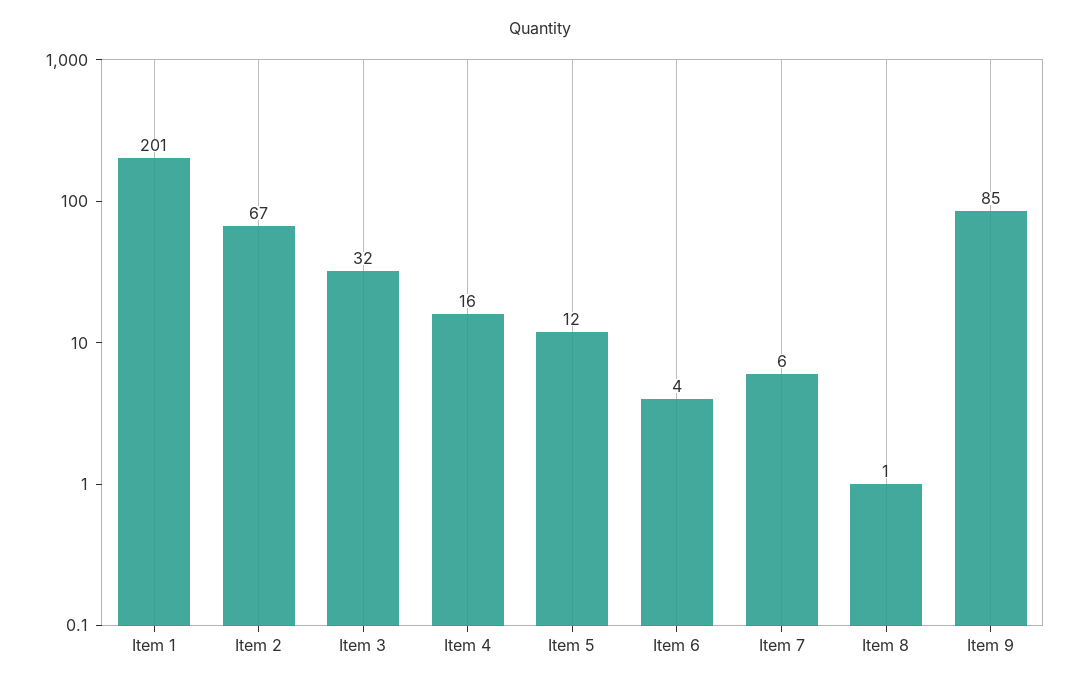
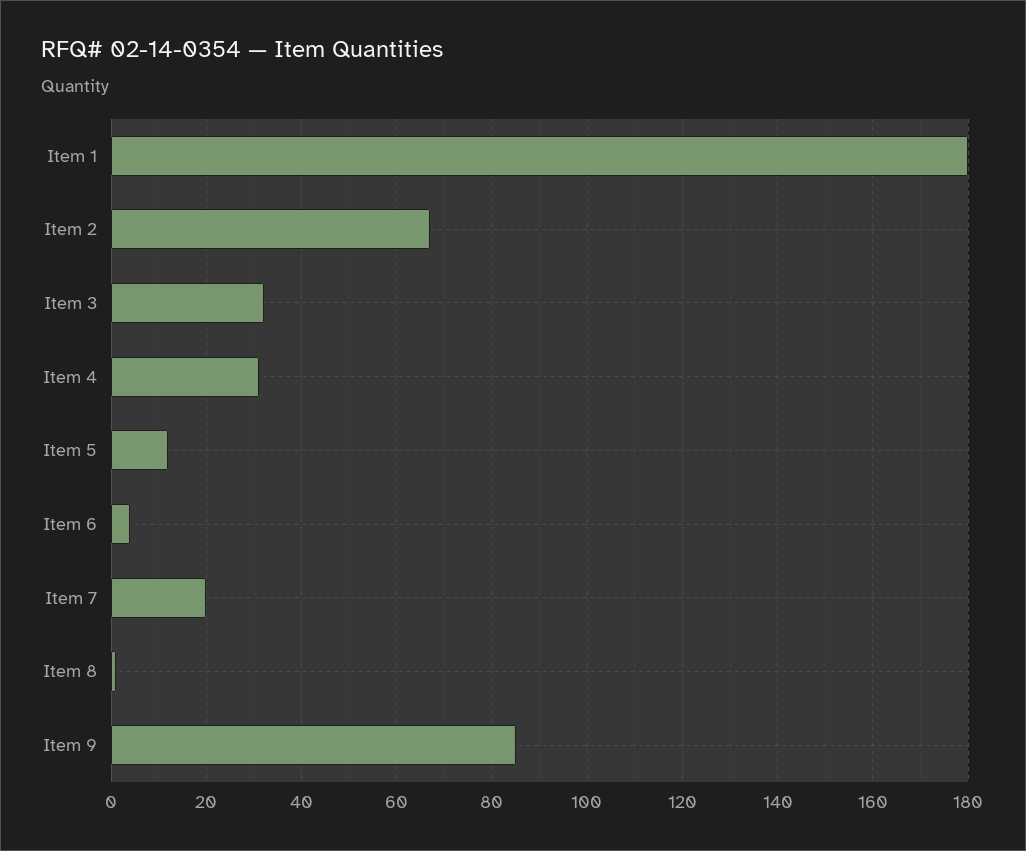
Item 1: 201 -> 180
Item 4: 16 -> 30
Item 7: 6 -> 20

